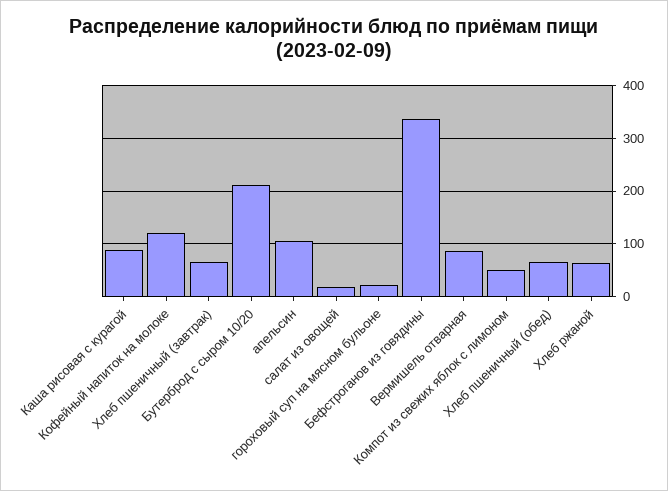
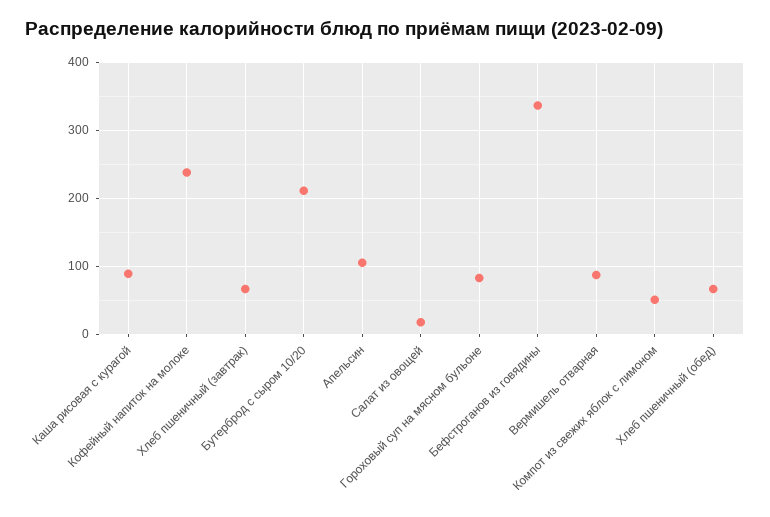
Кофейный напиток на молоке: 120 -> 240
гороховый суп на мясном бульоне: 20 -> 80
Хлеб ржаной: 60 -> none

